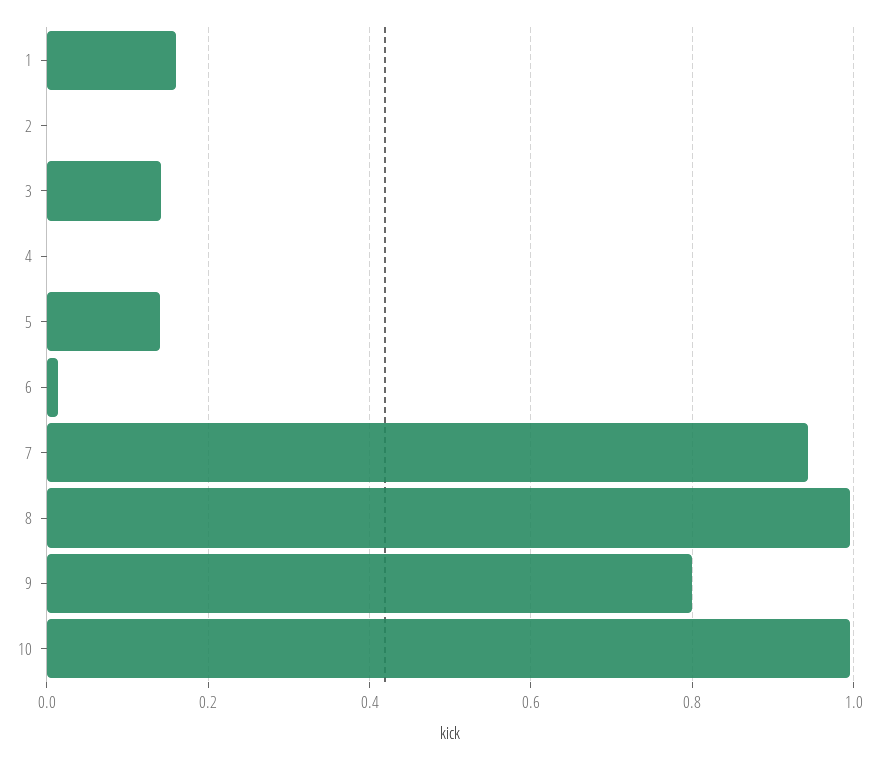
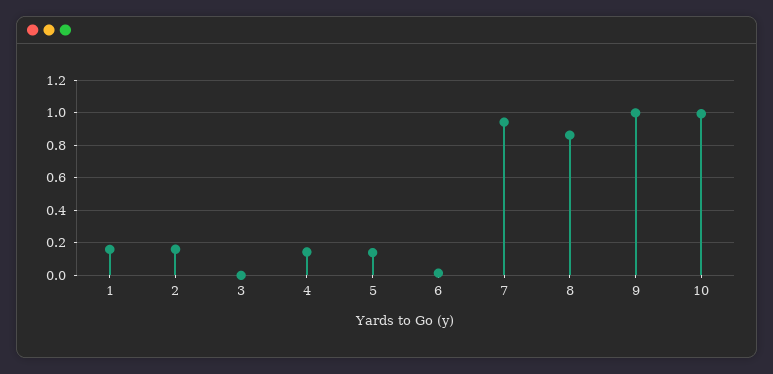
2: 0 -> 0.15
3: 0.14 -> 0
4: 0 -> 0.15
8: 1 -> 0.85
9: 0.8 -> 1

